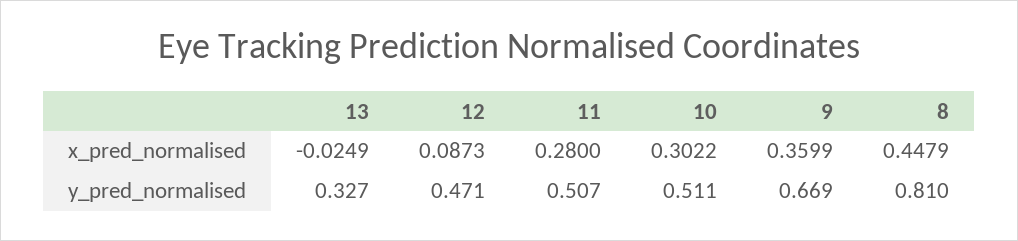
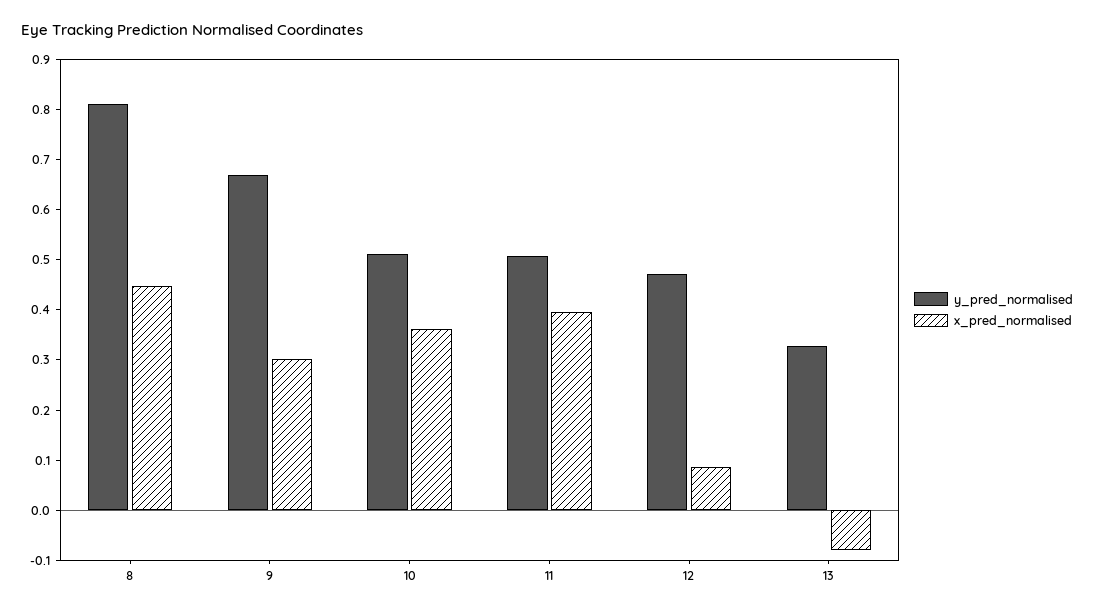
x_pred_normalised, 13: -0.0249 -> -0.08
x_pred_normalised, 11: 0.28 -> 0.4
x_pred_normalised, 10: 0.3022 -> 0.36
x_pred_normalised, 9: 0.3599 -> 0.3

